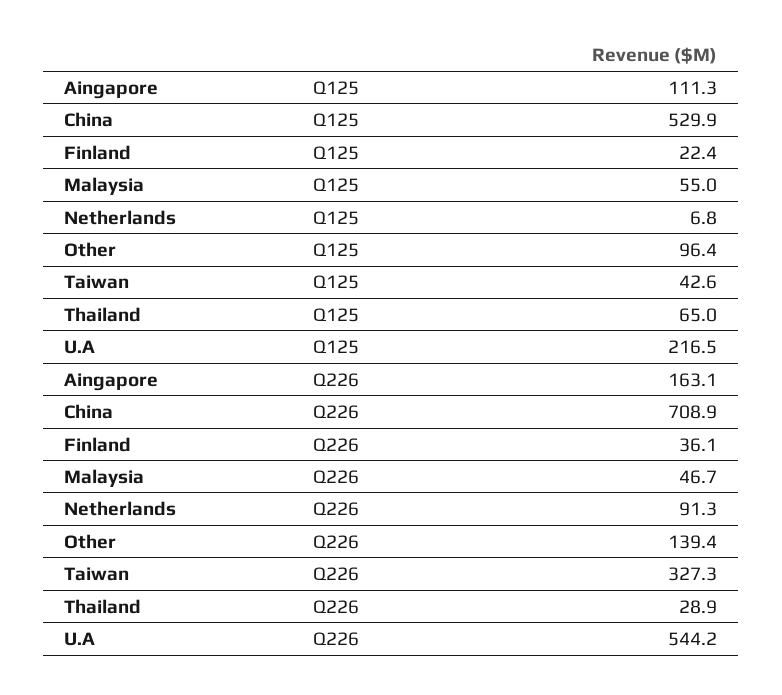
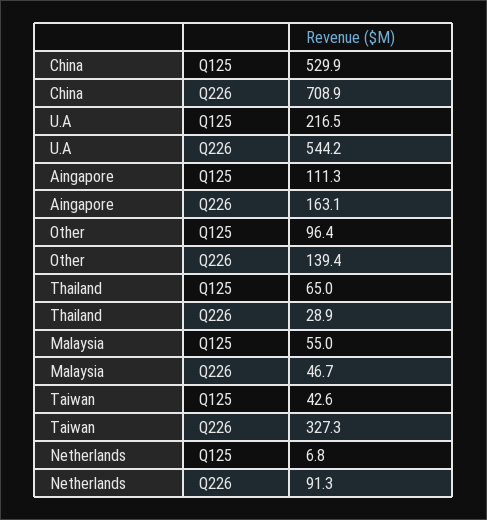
Finland, Q125: 22.4 -> none
Finland, Q226: 36.1 -> none

